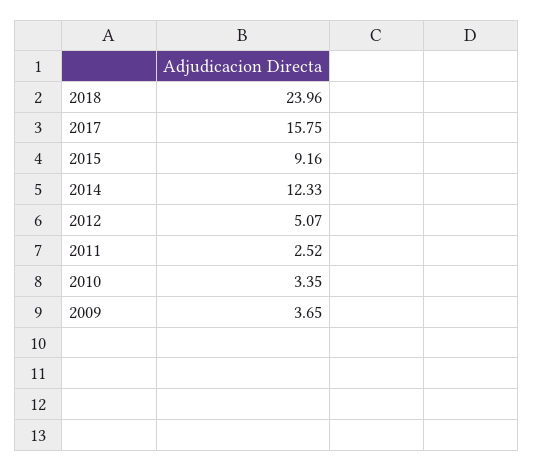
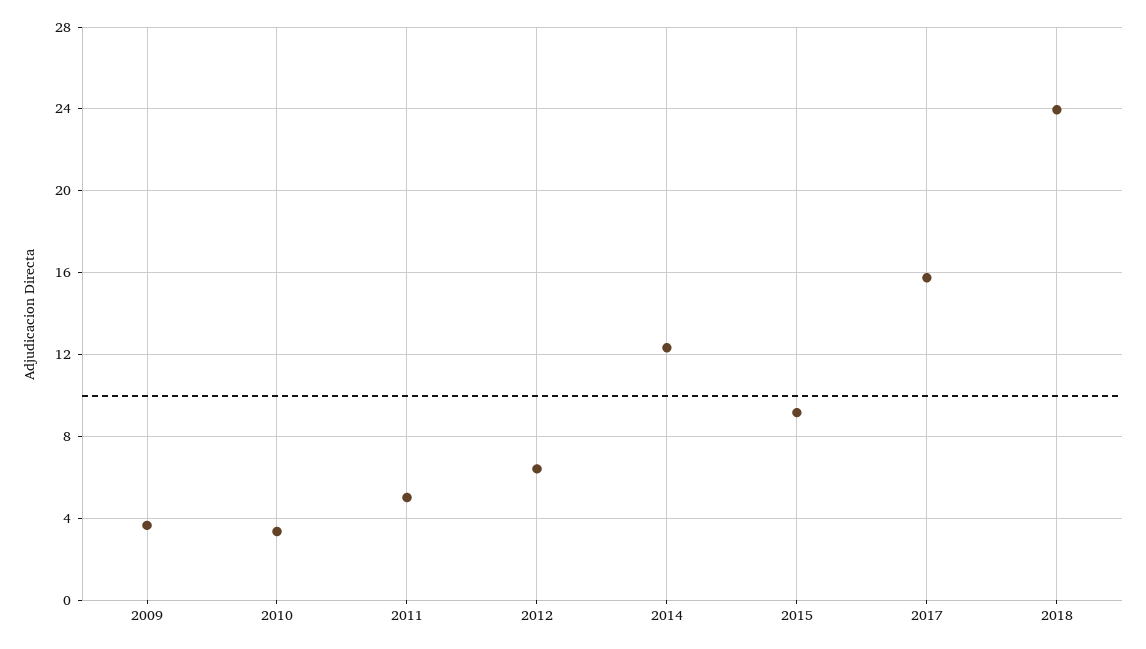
2012: 5.07 -> 6.5
2011: 2.52 -> 5

